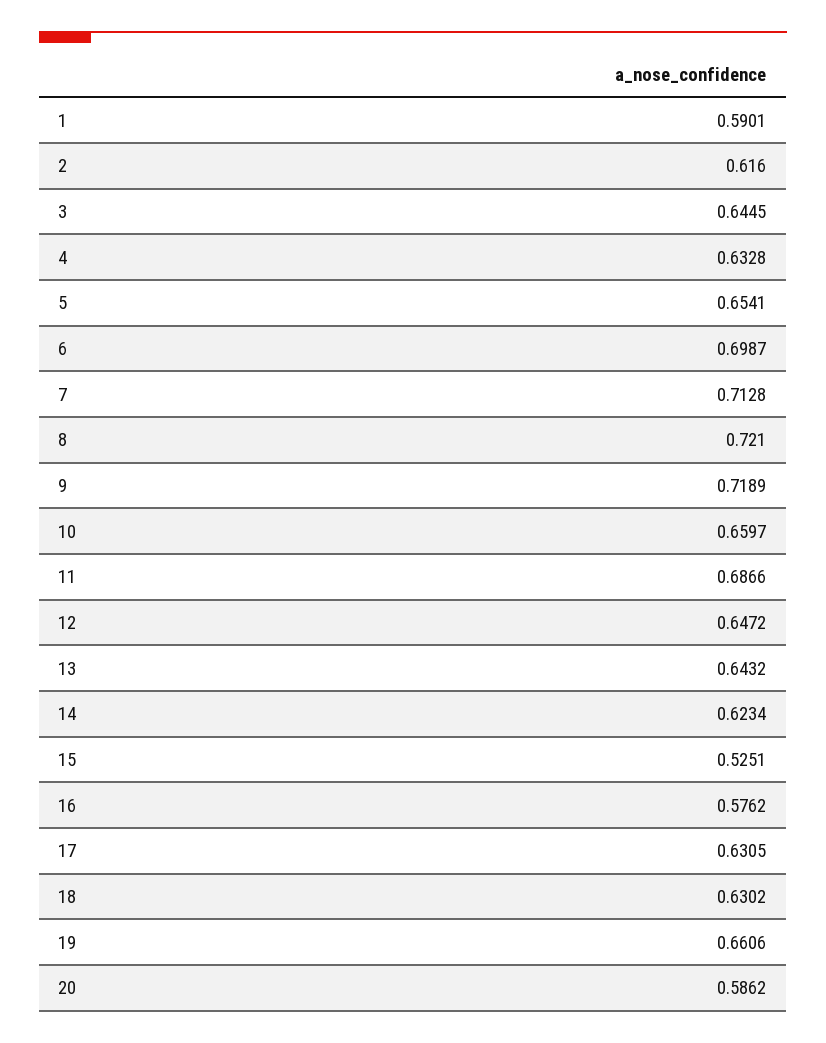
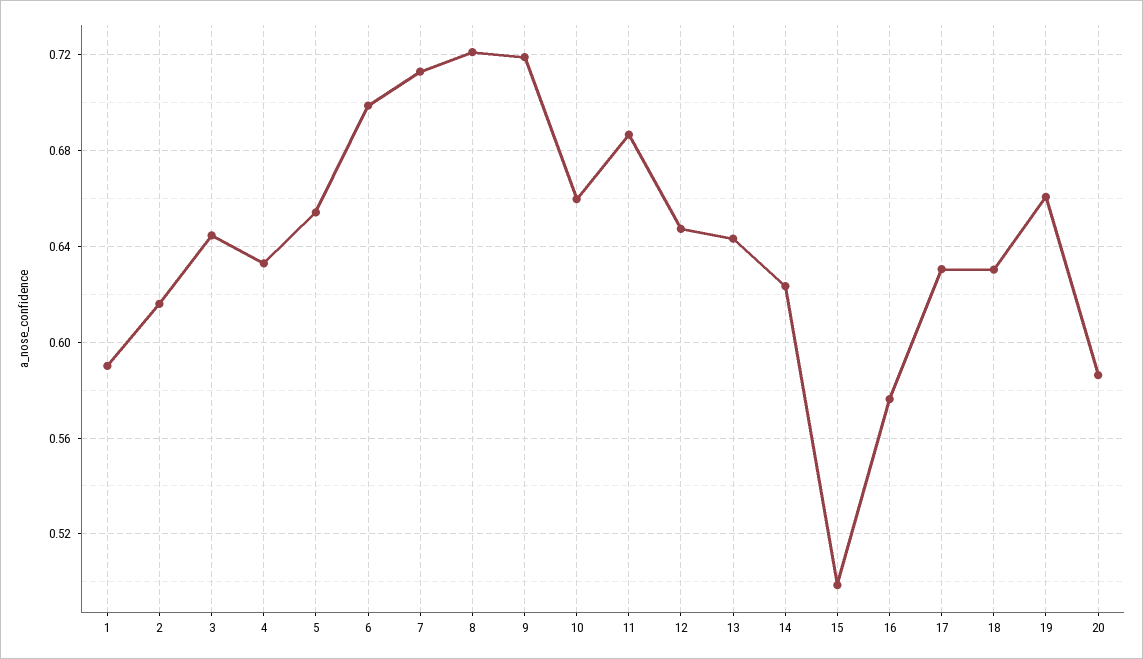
15: 0.5251 -> 0.5

